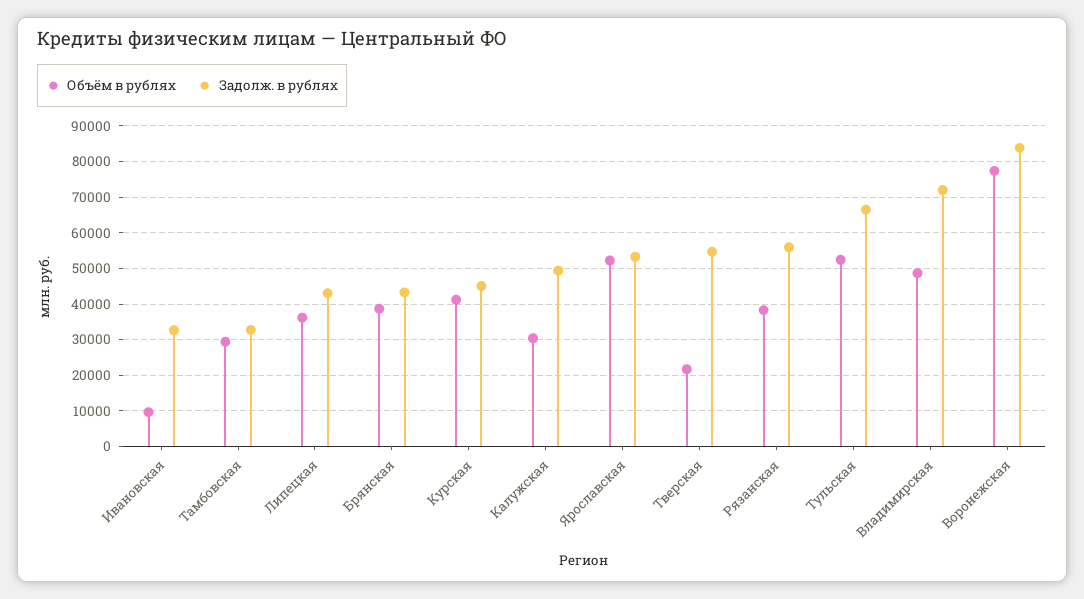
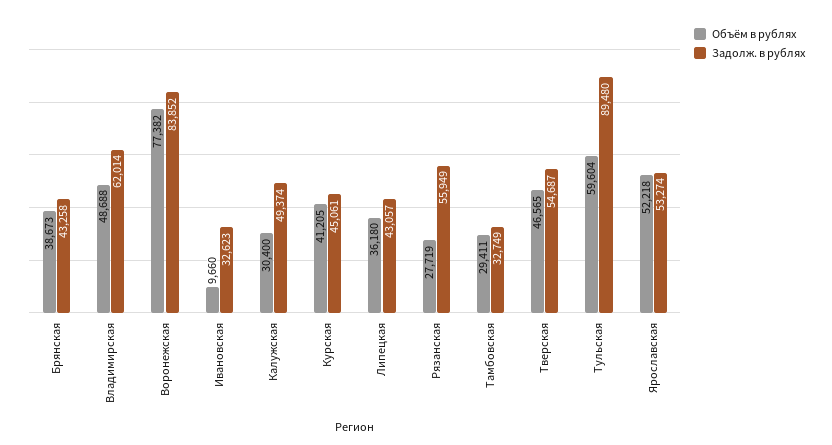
Объём в рублях, Тверская: 22000 -> 46565
Объём в рублях, Рязанская: 38000 -> 27719
Объём в рублях, Тульская: 52000 -> 59604
Задолж. в рублях, Тульская: 66000 -> 89480
Задолж. в рублях, Владимирская: 72000 -> 62014

